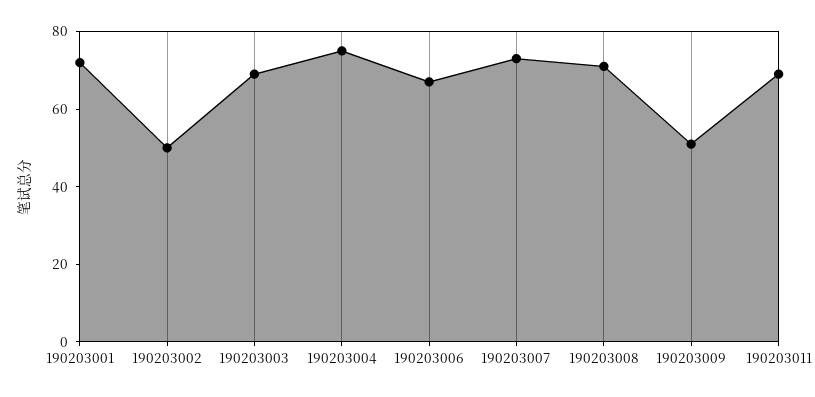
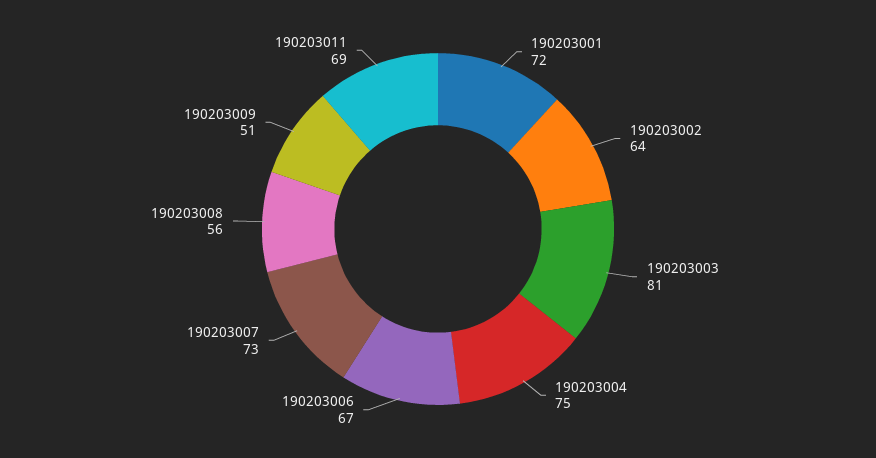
190203002: 50 -> 64
190203003: 70 -> 81
190203008: 70 -> 56

